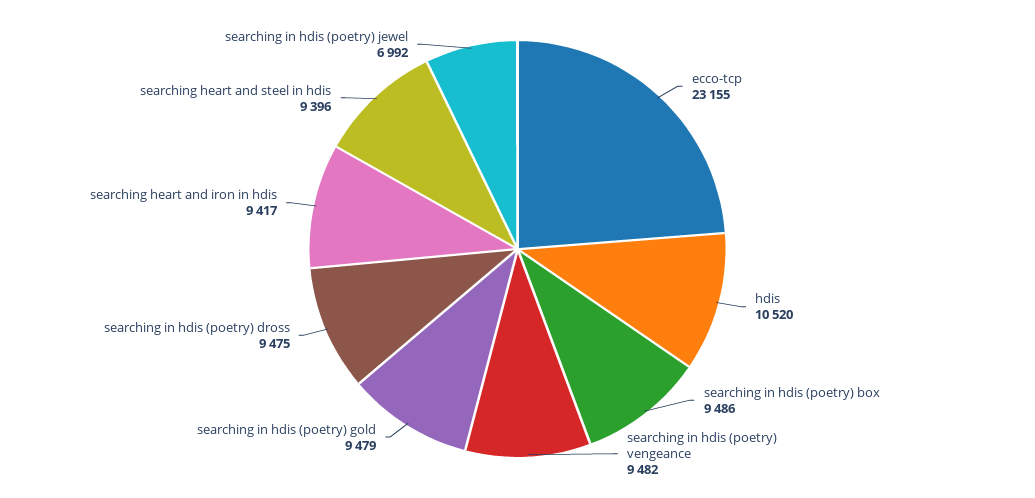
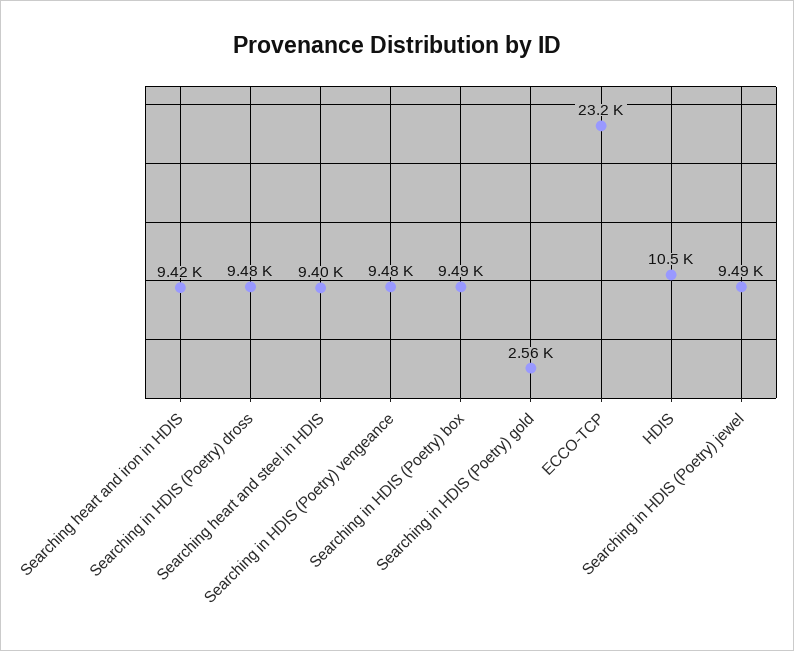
searching in hdis (poetry) gold: 9479 -> 2560
searching in hdis (poetry) jewel: 6992 -> 9490

